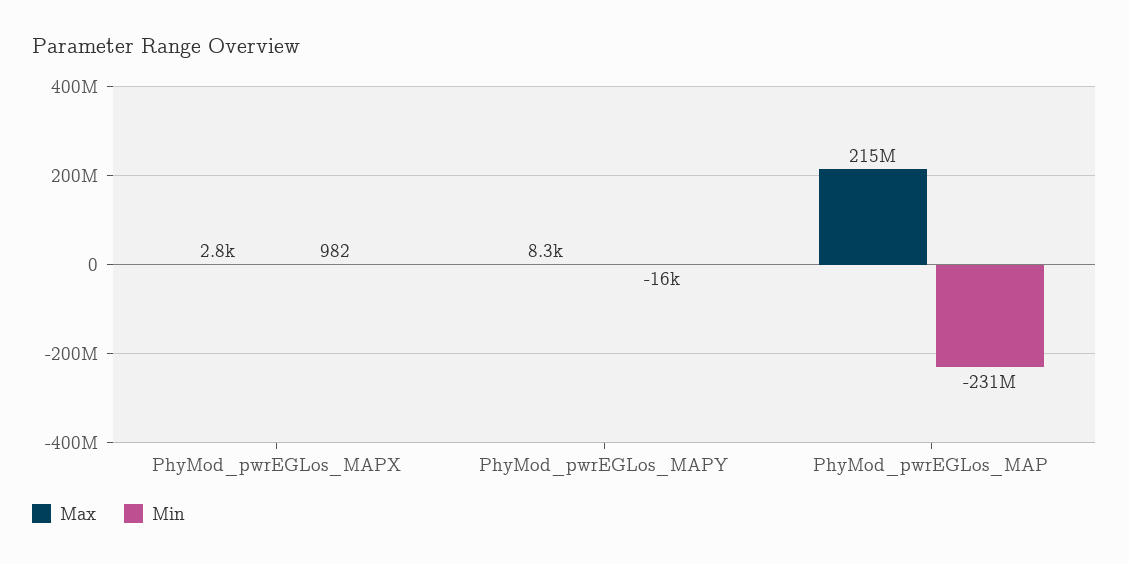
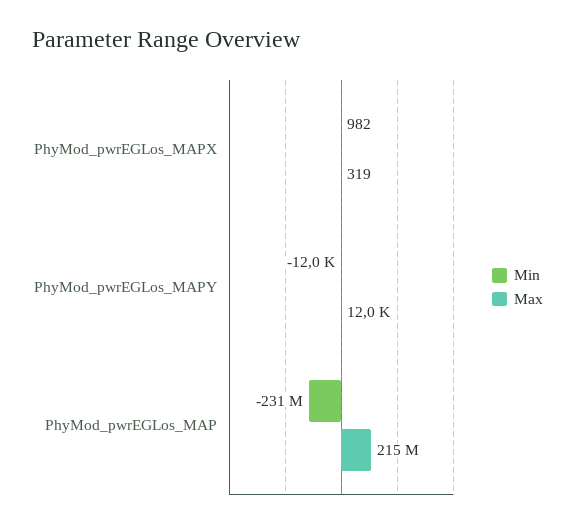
Max, PhyMod_pwrEGLos_MAPX: 2800 -> 319
Max, PhyMod_pwrEGLos_MAPY: 8300 -> 12000
Min, PhyMod_pwrEGLos_MAPY: -16000 -> -12000

